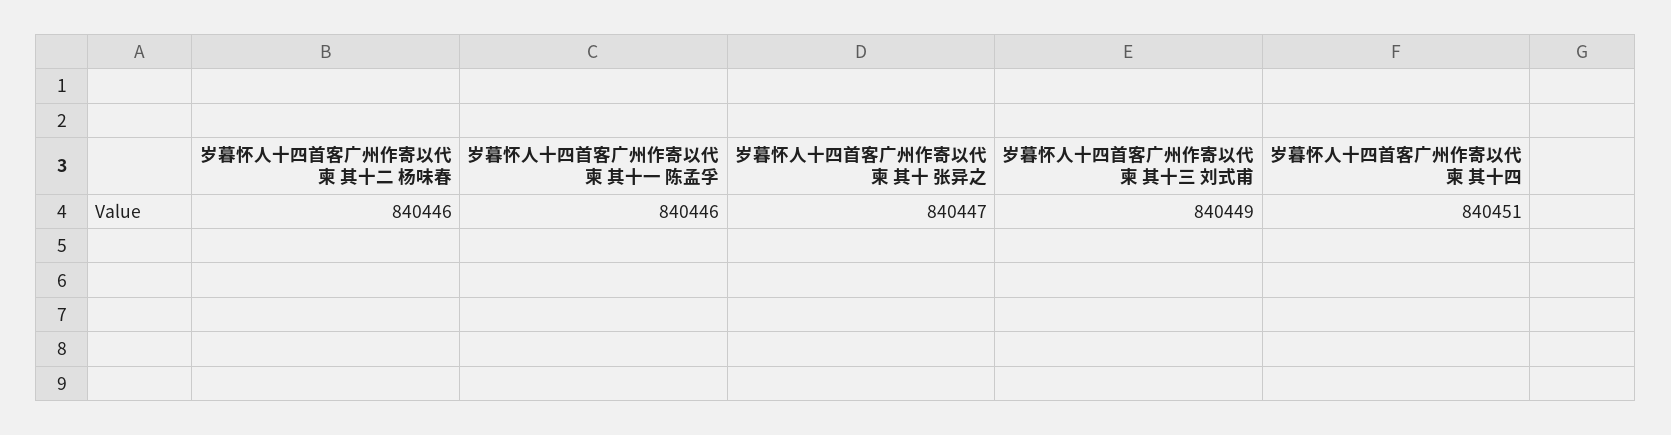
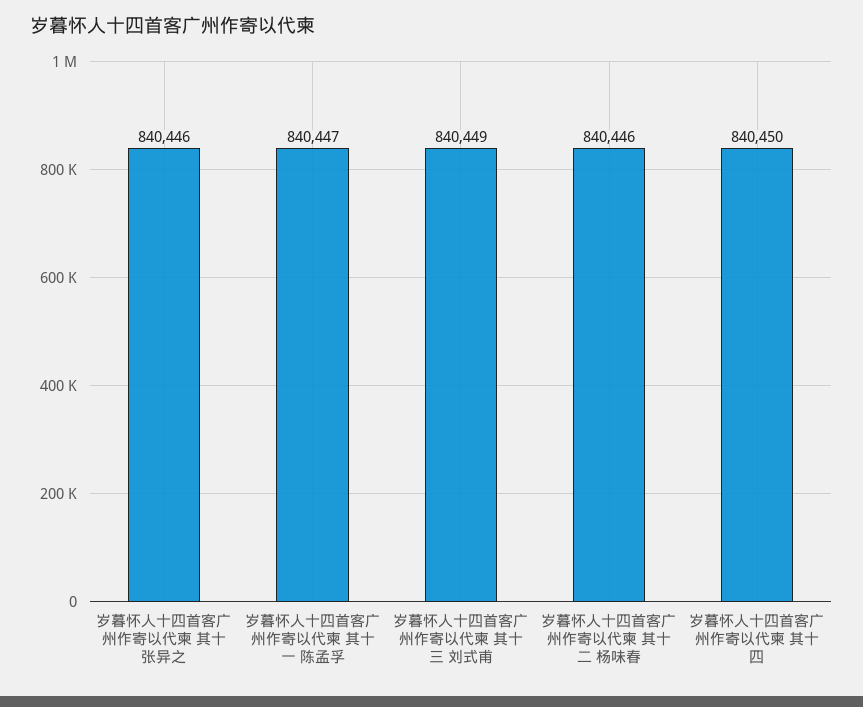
岁暮怀人十四首客广州作寄以代柬 其十一 陈孟孚: 840446 -> 840447
岁暮怀人十四首客广州作寄以代柬 其十 张异之: 840447 -> 840446
岁暮怀人十四首客广州作寄以代柬 其十四: 840451 -> 840450

